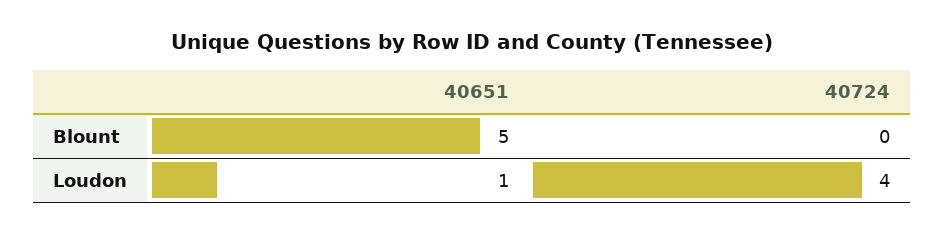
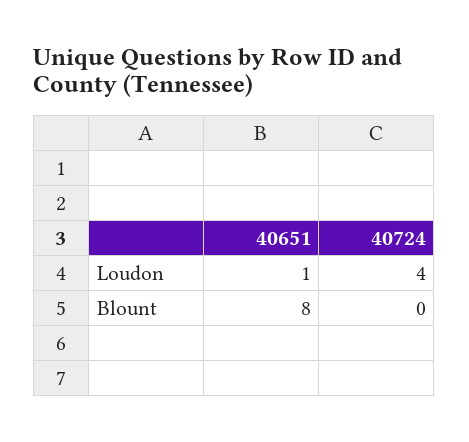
40651, Blount: 5 -> 8

